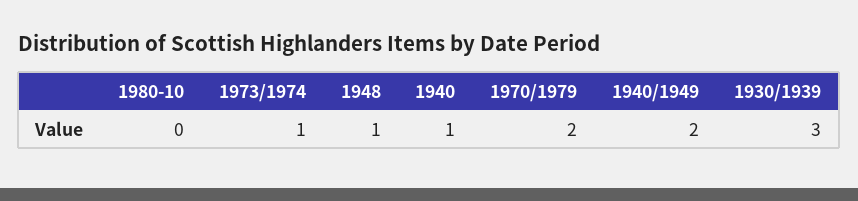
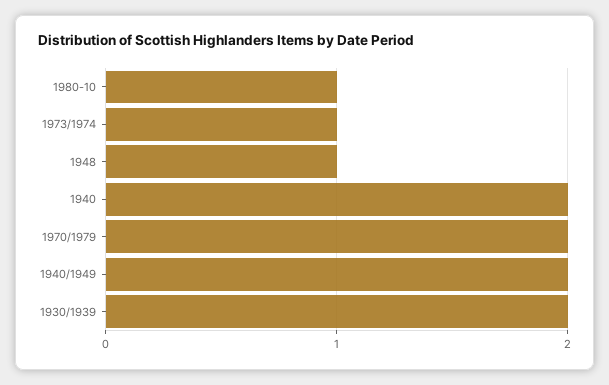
1980-10: 0 -> 1
1940: 1 -> 2
1930/1939: 3 -> 2

